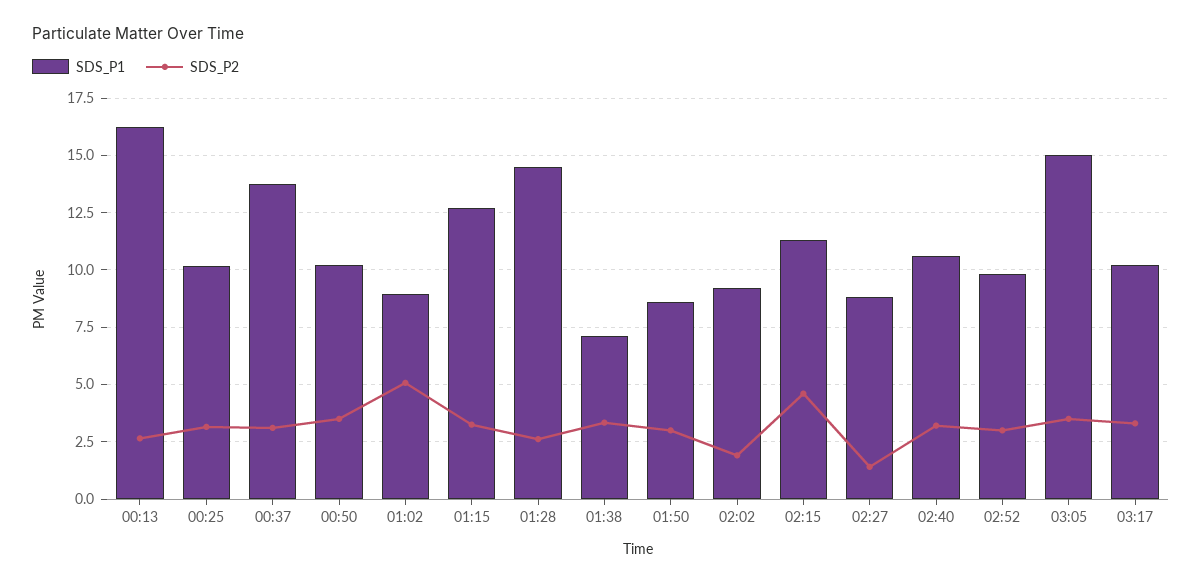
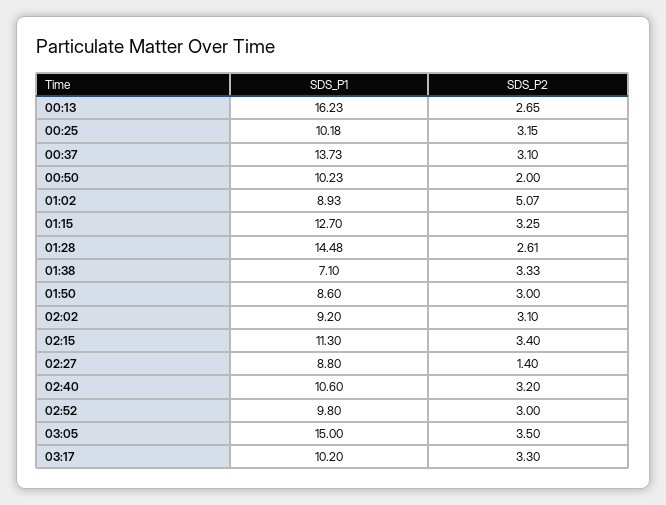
SDS_P2, 00:50: 3.5 -> 2
SDS_P2, 02:02: 2 -> 3.1
SDS_P2, 02:15: 4.5 -> 3.4

